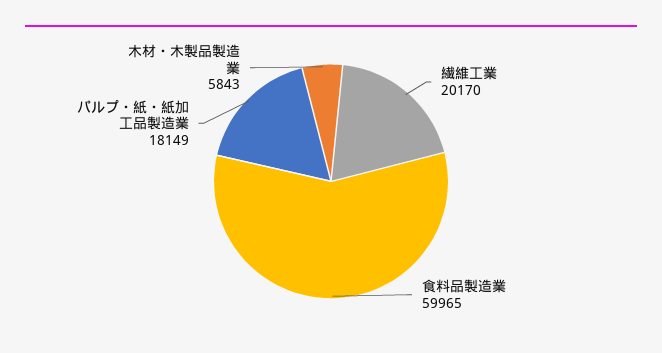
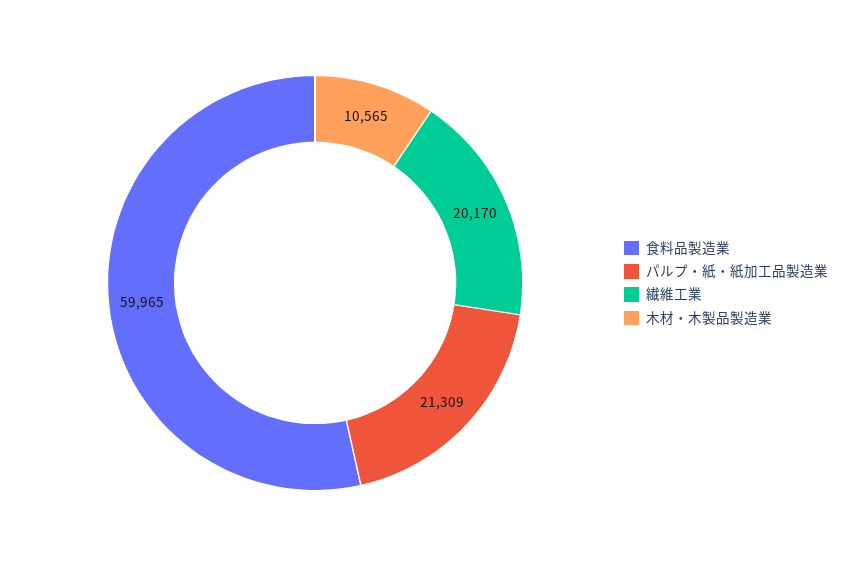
パルプ・紙・紙加工品製造業: 18149 -> 21309
木材・木製品製造業: 5843 -> 10565

